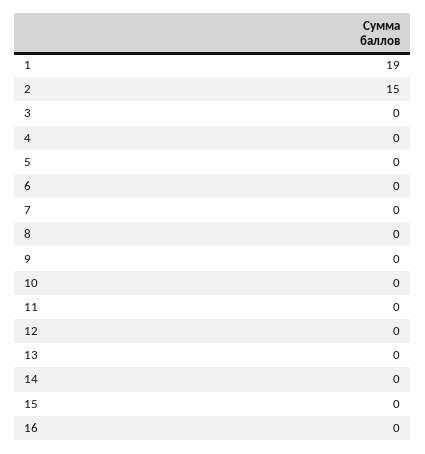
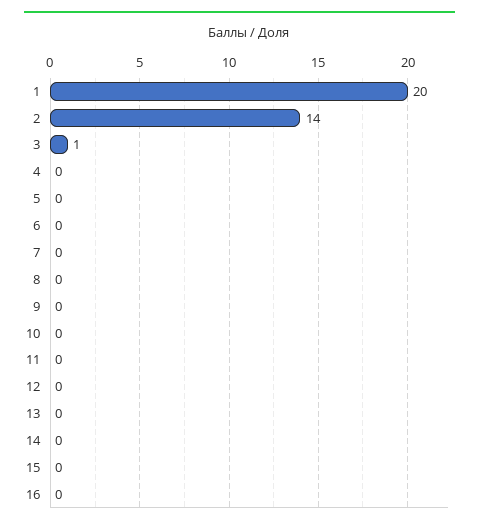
1: 19 -> 20
2: 15 -> 14
3: 0 -> 1

